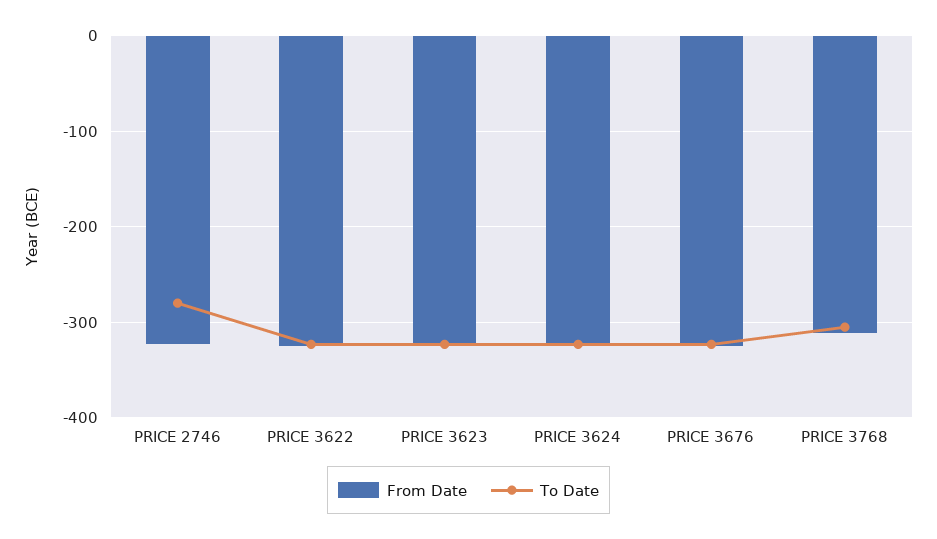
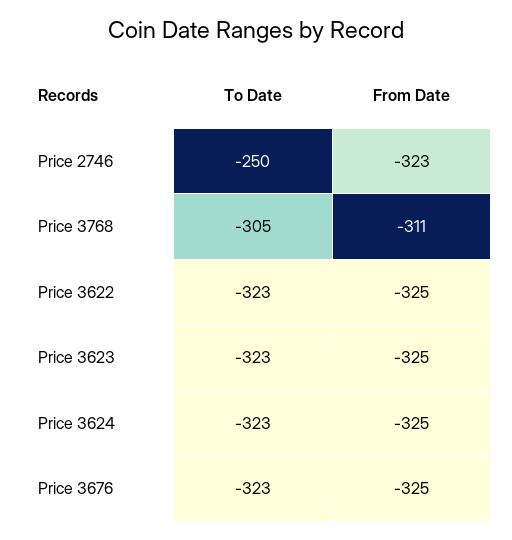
To Date, PRICE 2746: -280 -> -250

